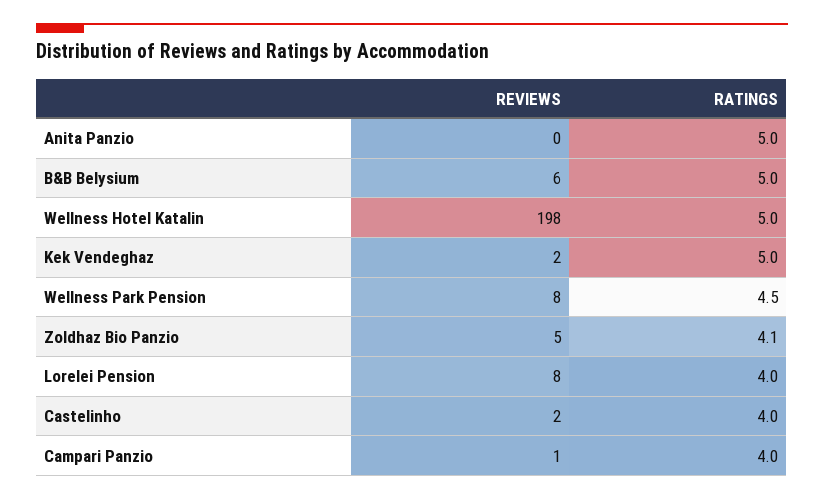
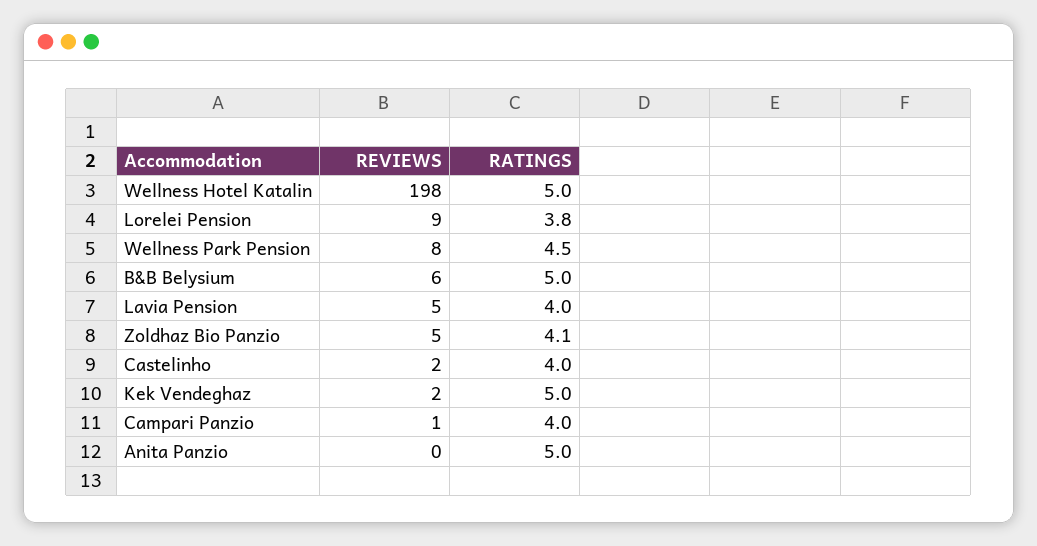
REVIEWS, Lorelei Pension: 8 -> 9
RATINGS, Lorelei Pension: 4 -> 3.8
REVIEWS, Lavia Pension: none -> 5
RATINGS, Lavia Pension: none -> 4

